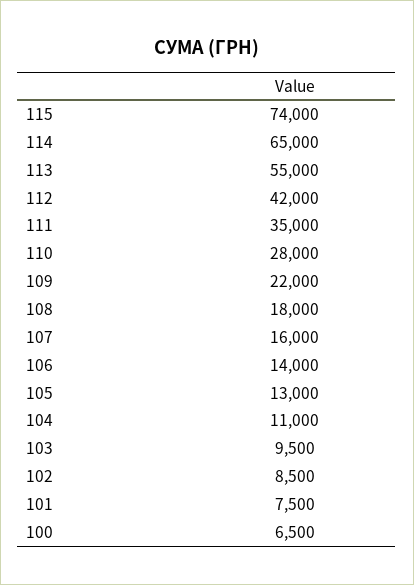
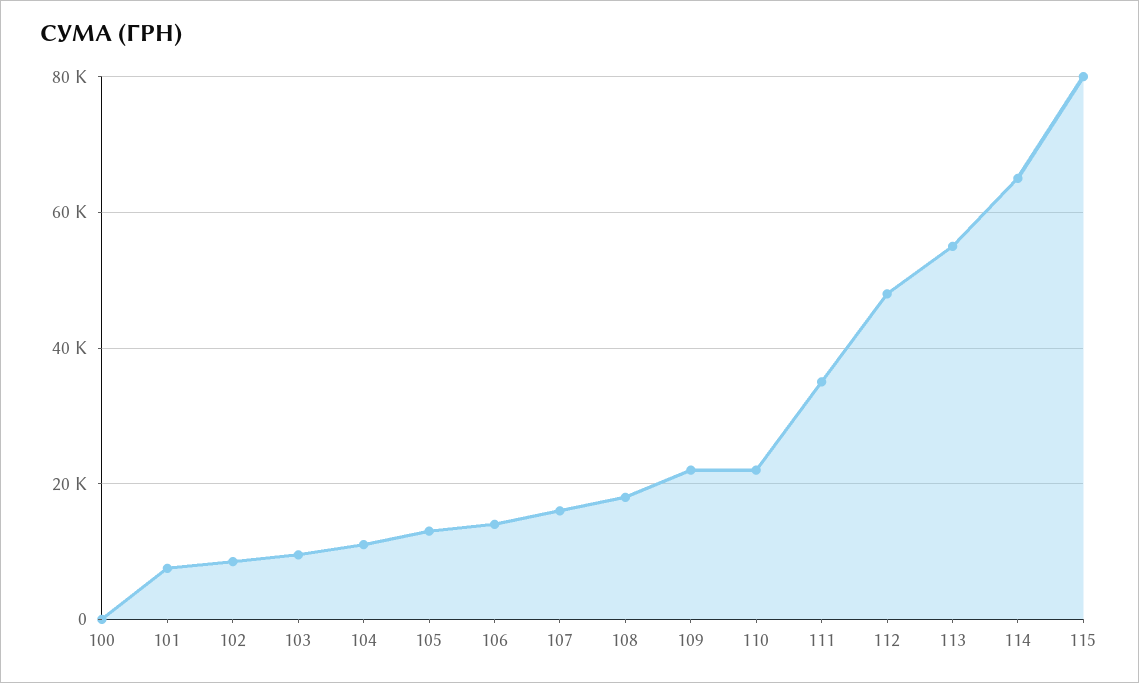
115: 74000 -> 80000
112: 42000 -> 48000
110: 28000 -> 22000
100: 6500 -> 0

